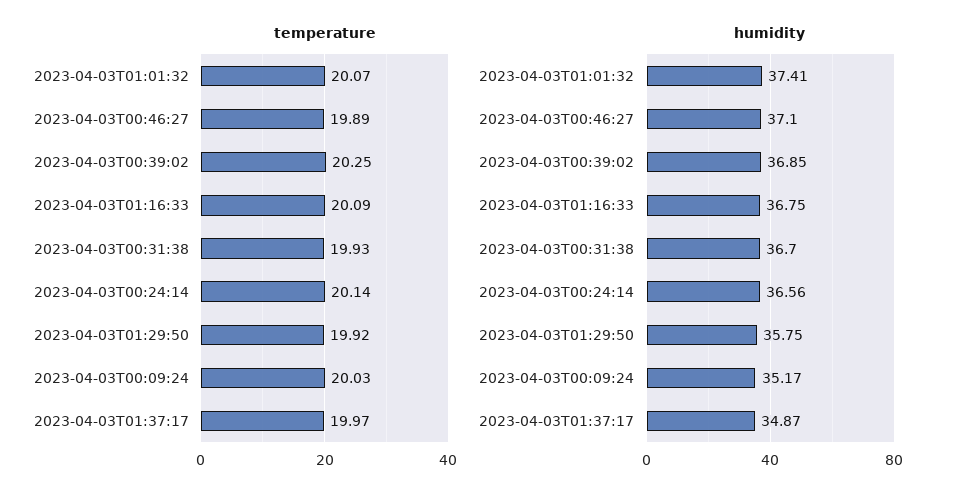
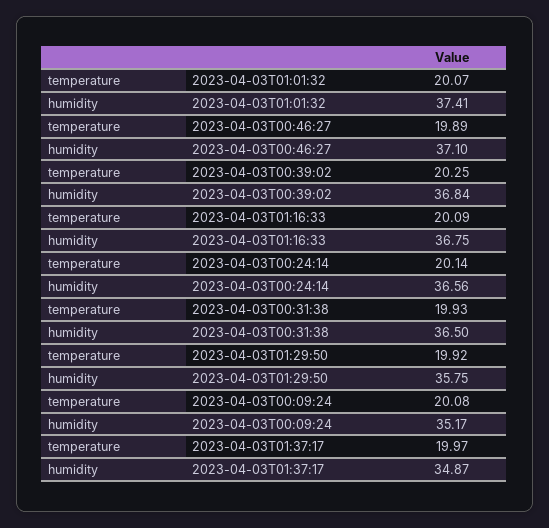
temperature, 2023-04-03T00:09:24: 20.03 -> 20.08
humidity, 2023-04-03T00:39:02: 36.85 -> 36.84
humidity, 2023-04-03T00:31:38: 36.7 -> 36.5

